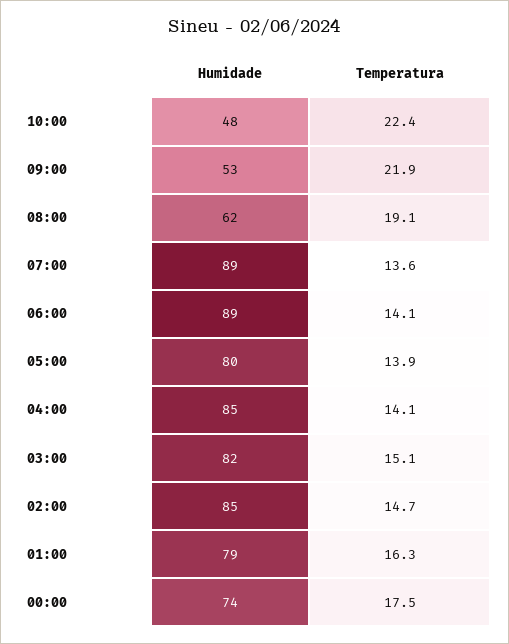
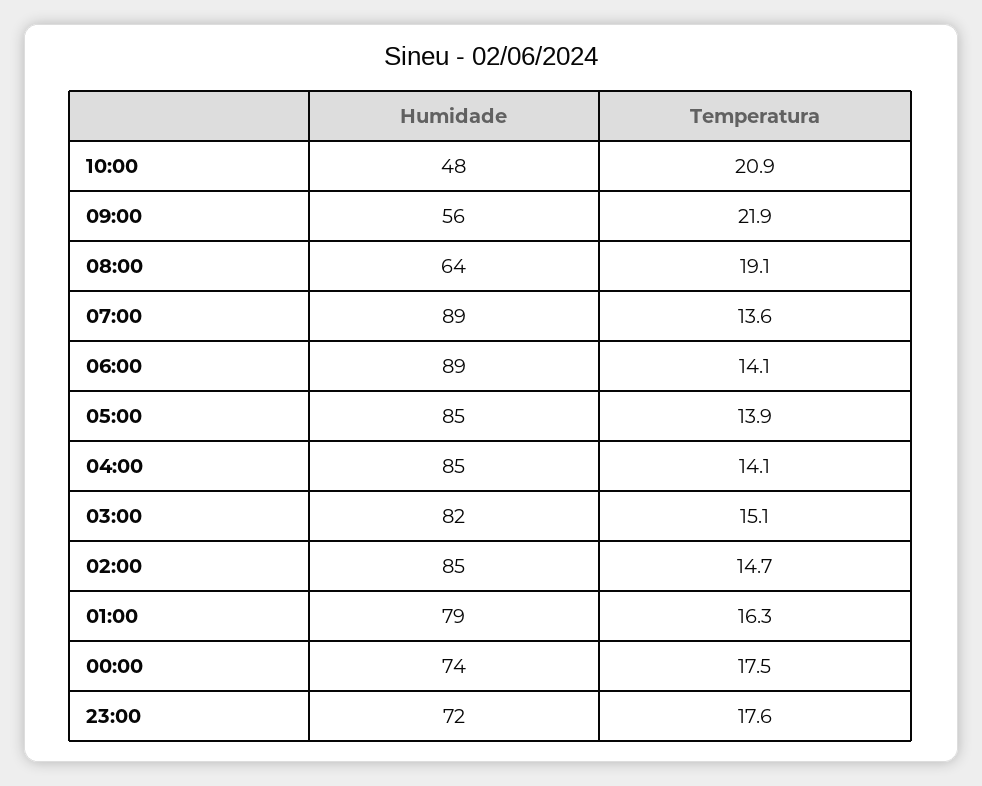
Temperatura, 10:00: 22.4 -> 20.9
Humidade, 09:00: 53 -> 56
Humidade, 08:00: 62 -> 64
Humidade, 05:00: 80 -> 85
Humidade, 23:00: none -> 72
Temperatura, 23:00: none -> 17.6

